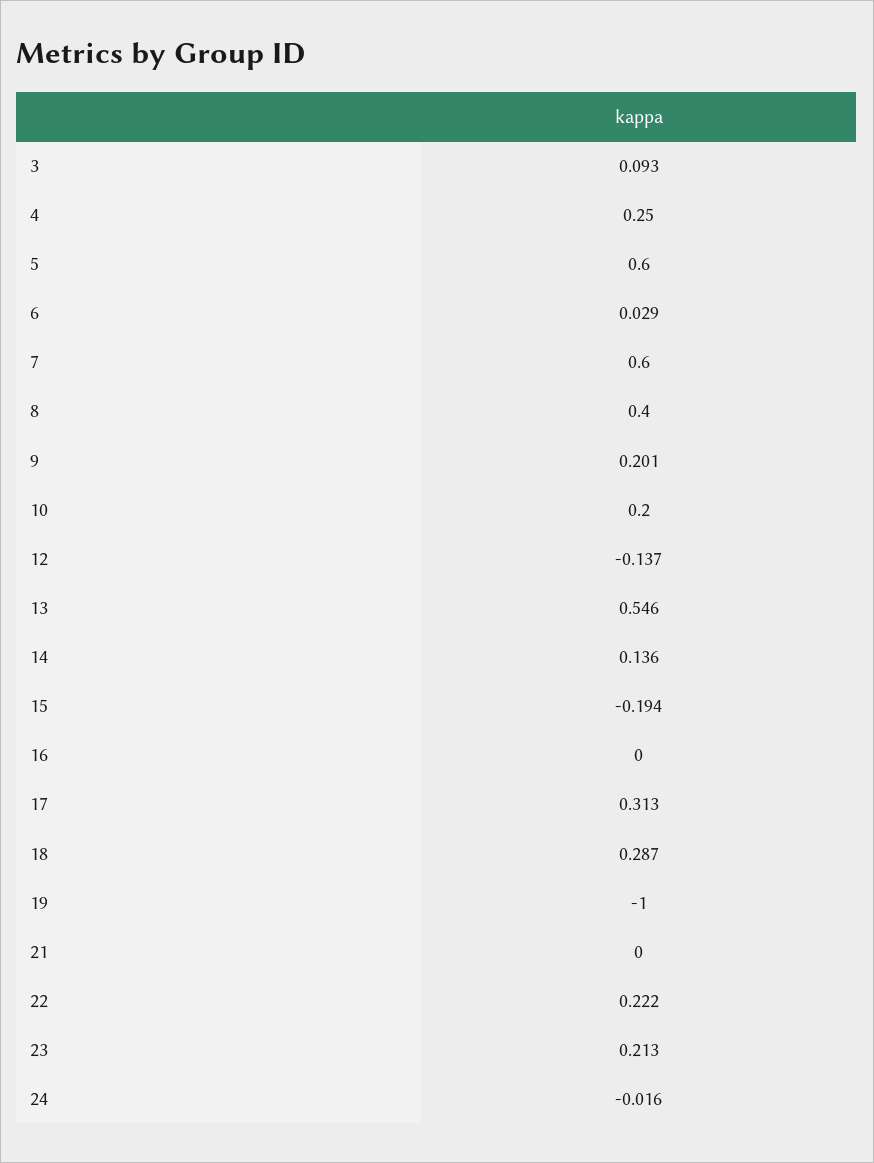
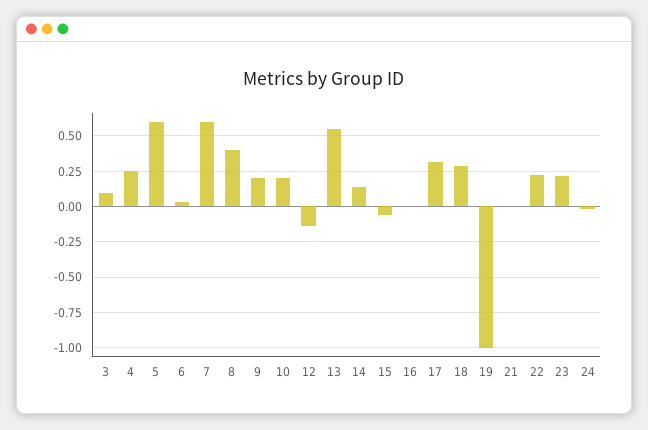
15: -0.194 -> -0.05

